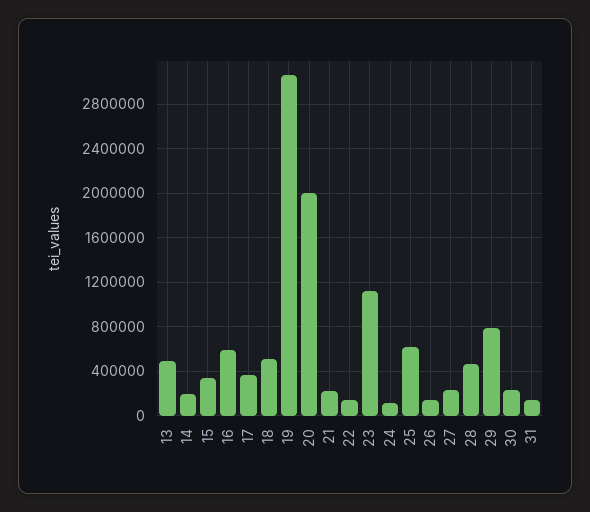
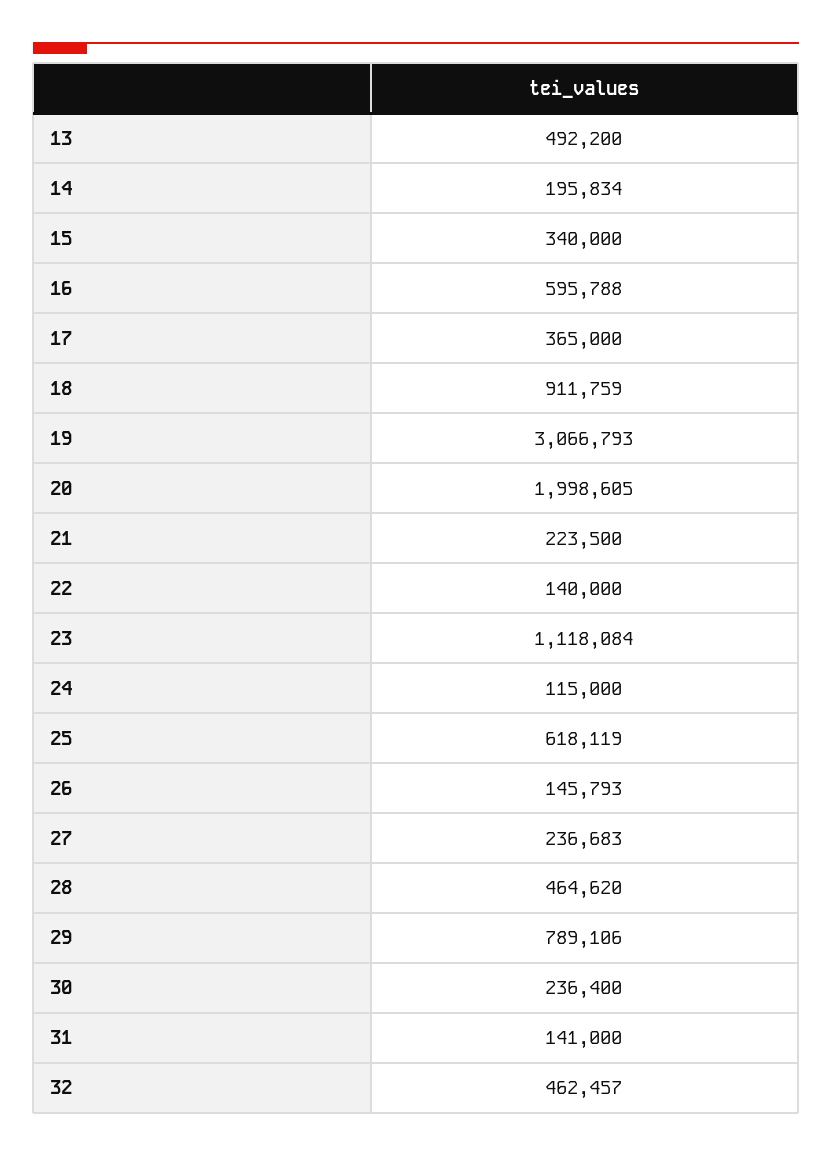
18: 500000 -> 911759
32: none -> 462457

